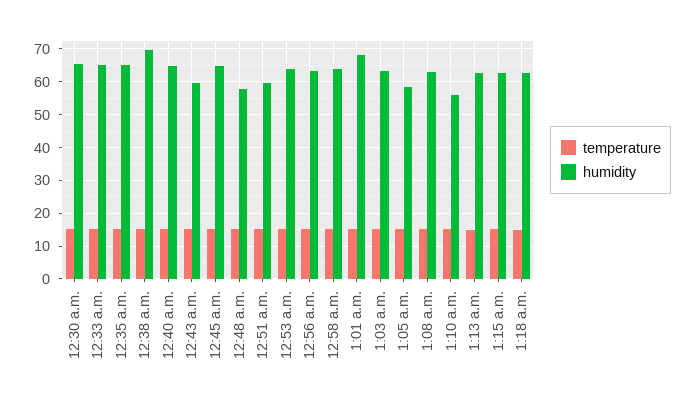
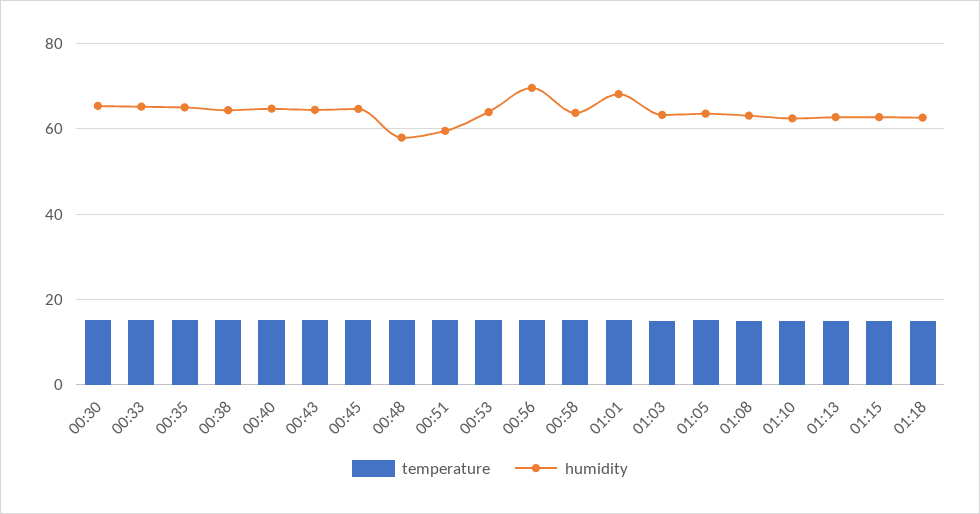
humidity, 12:38 a.m.: 70 -> 64
humidity, 12:43 a.m.: 60 -> 64
humidity, 12:56 a.m.: 64 -> 70
humidity, 1:05 a.m.: 58 -> 64
humidity, 1:10 a.m.: 56 -> 62

